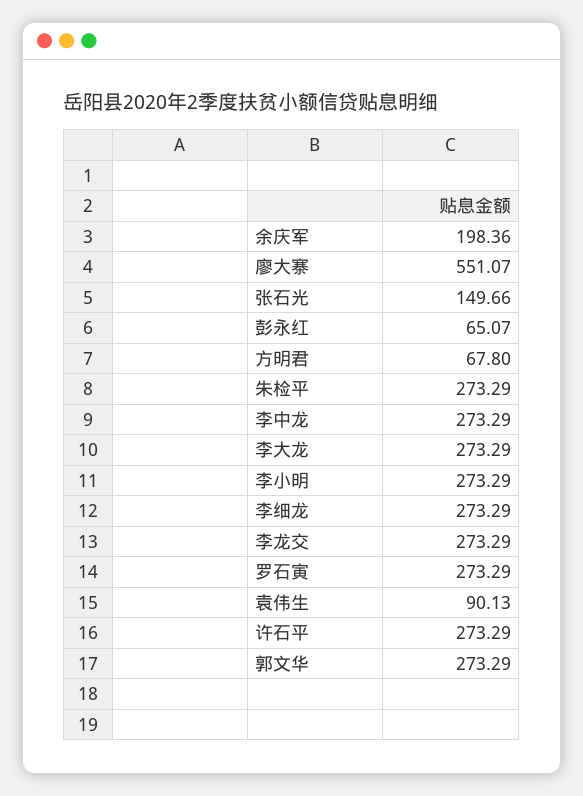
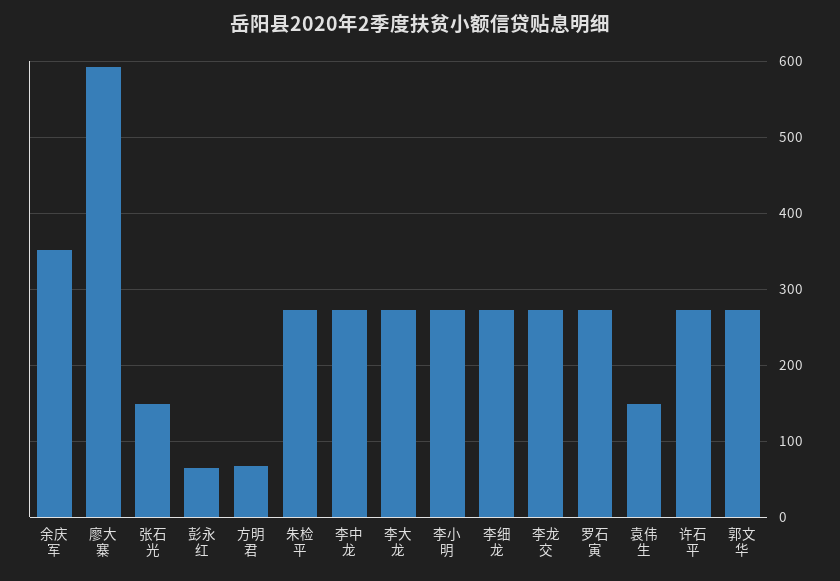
余庆军: 198.36 -> 350
廖大寨: 551.07 -> 590
袁伟生: 90.13 -> 150

